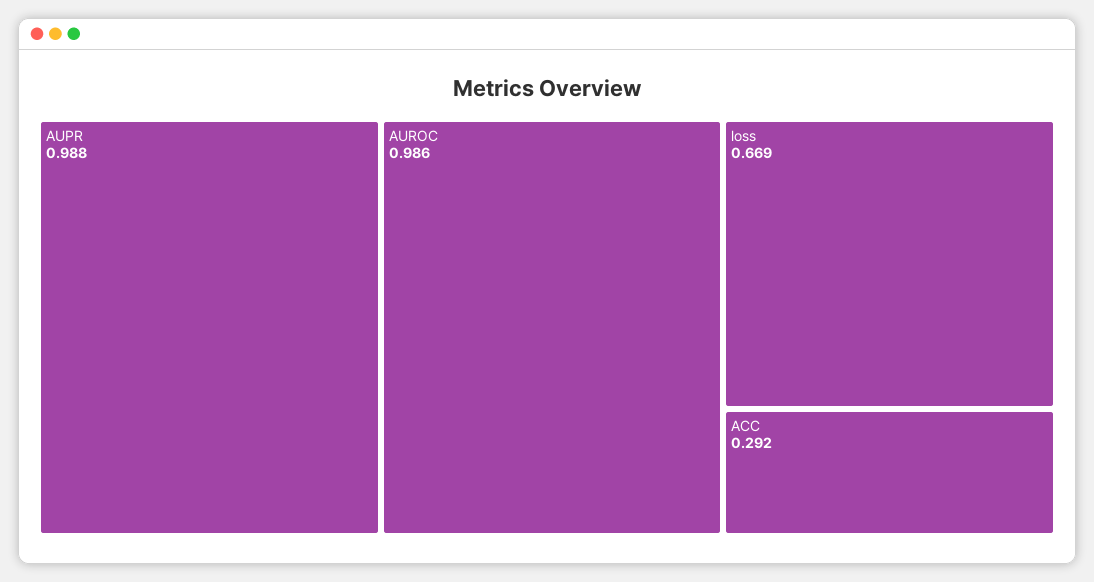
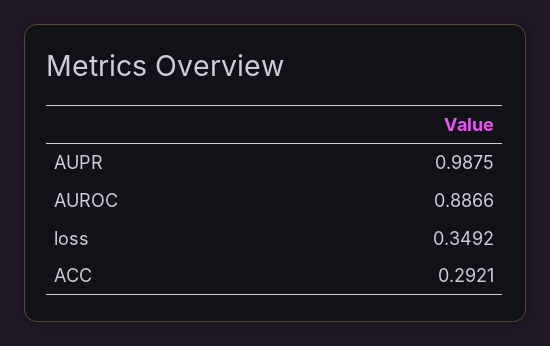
AUROC: 0.986 -> 0.8866
loss: 0.669 -> 0.3492

